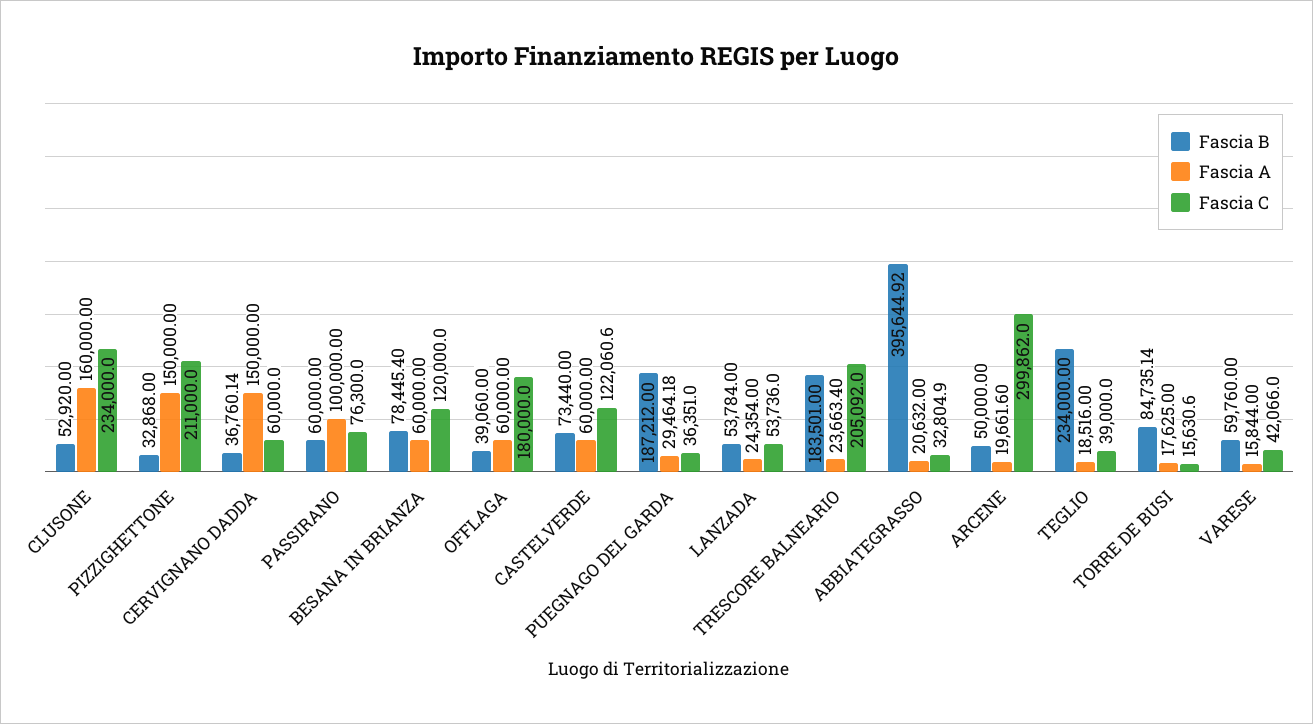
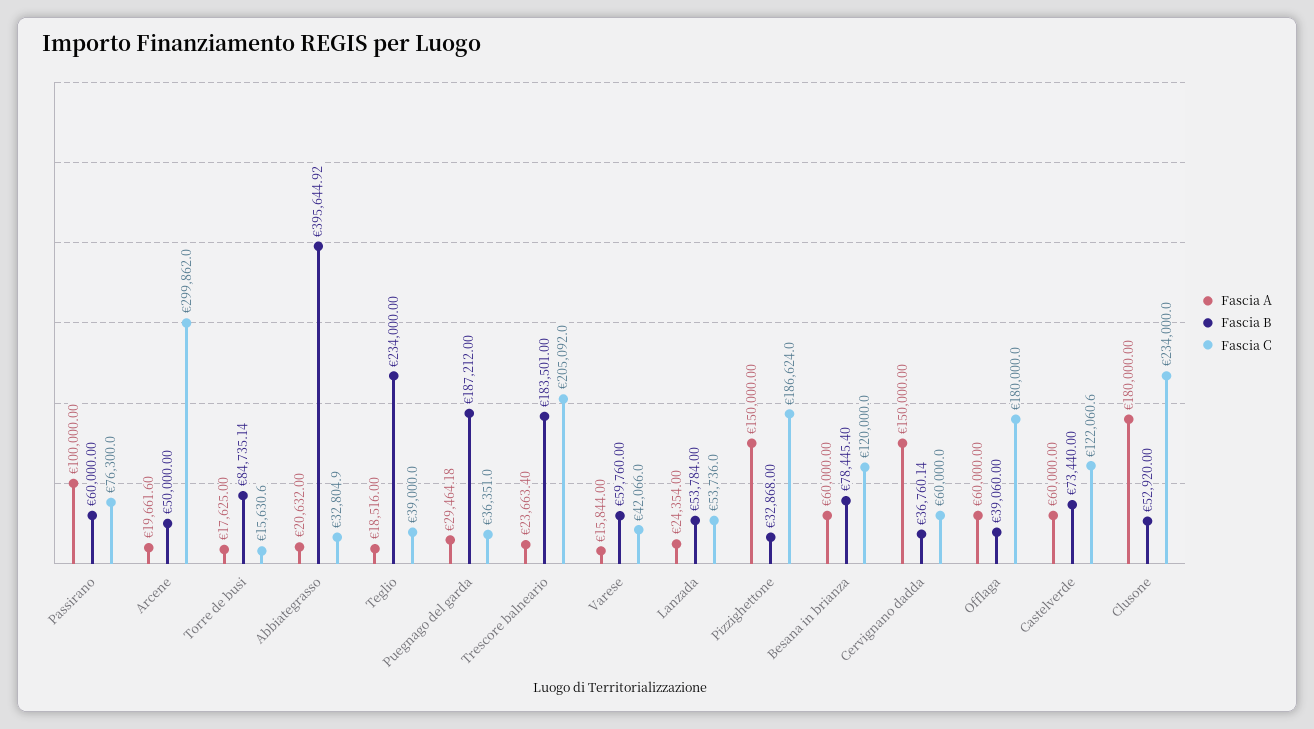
Fascia A, CLUSONE: 160000 -> 180000
Fascia C, PIZZIGHETTONE: 211000 -> 186624

